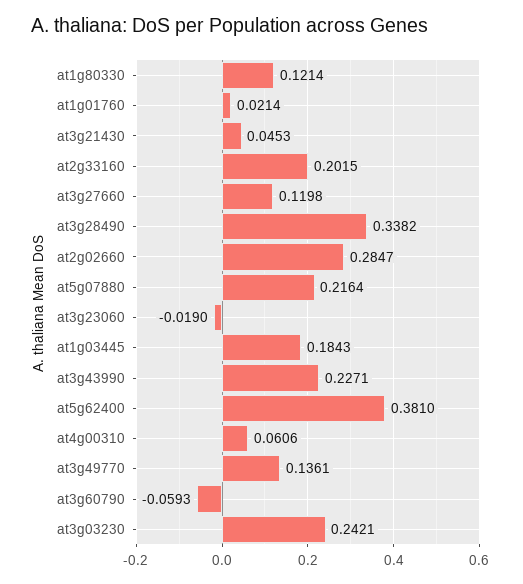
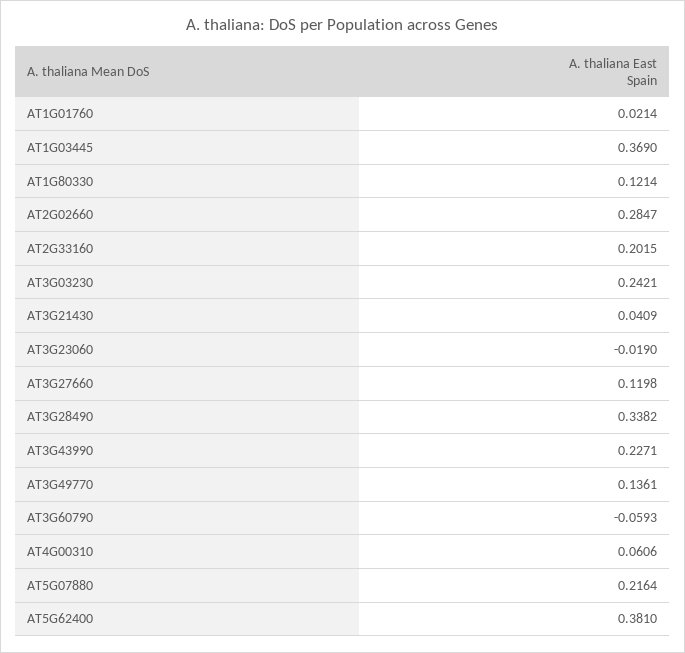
at3g21430: 0.0453 -> 0.0409
at1g03445: 0.1843 -> 0.369

